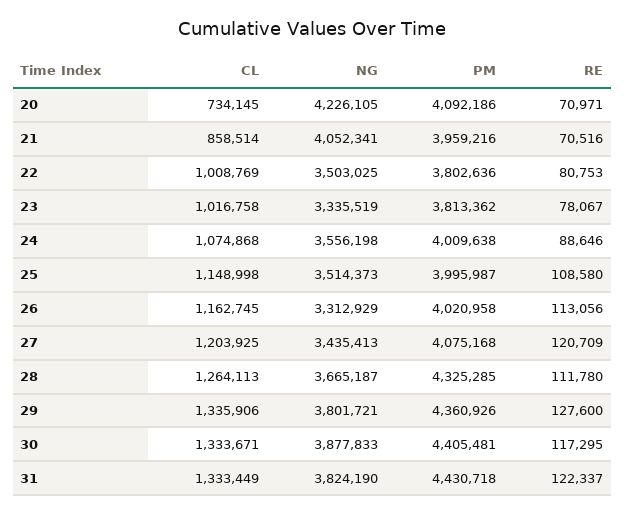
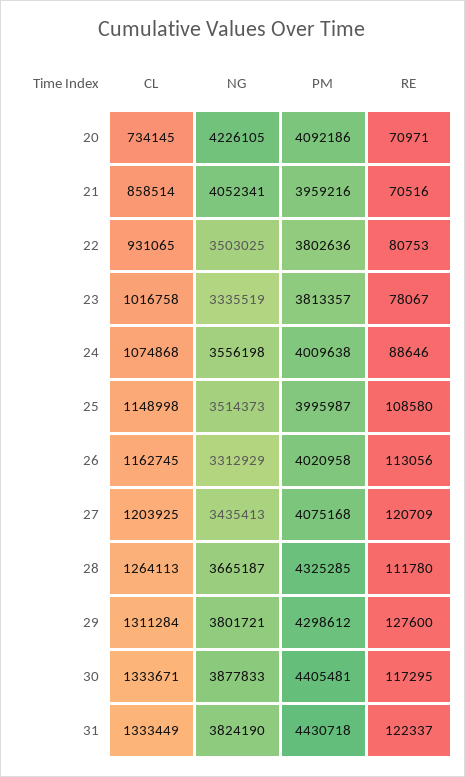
CL, 22: 1008769 -> 931065
PM, 23: 3813362 -> 3813357
CL, 29: 1335906 -> 1311284
PM, 29: 4360926 -> 4298612

